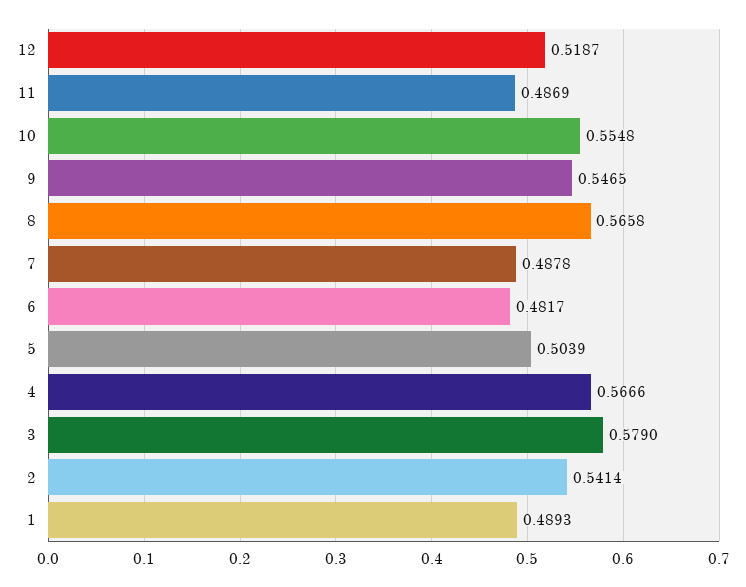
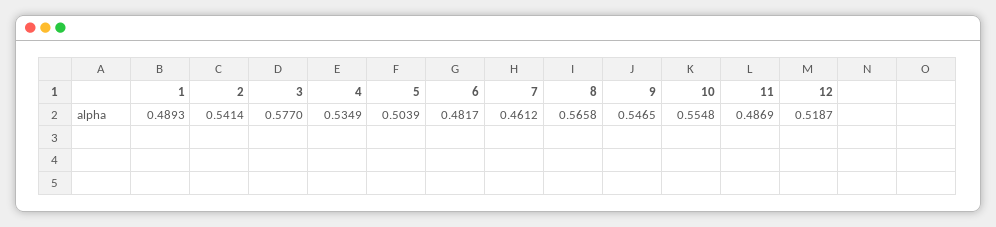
7: 0.4878 -> 0.4612
4: 0.5666 -> 0.5349
3: 0.579 -> 0.577

